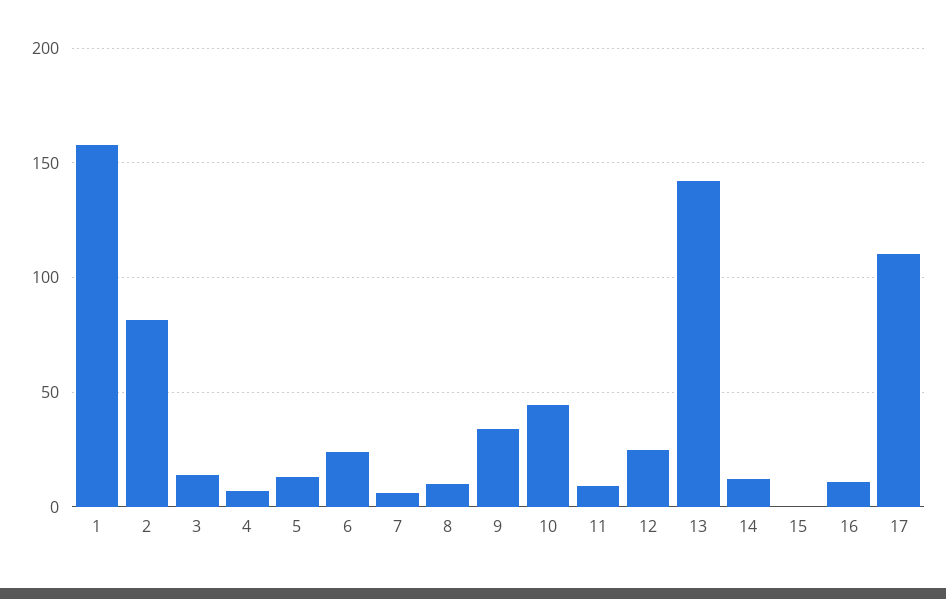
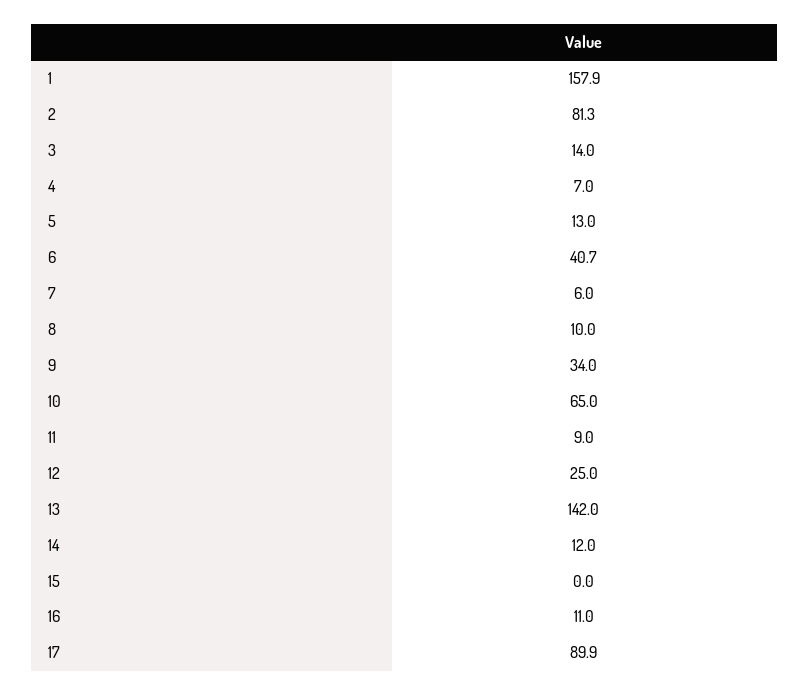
6: 25 -> 40.7
10: 45 -> 65
17: 110 -> 89.9

